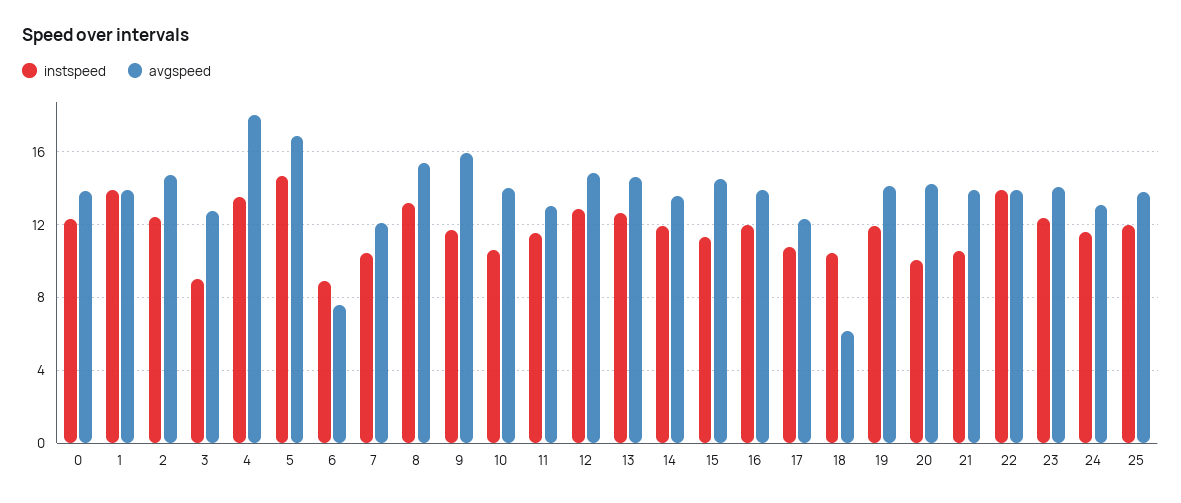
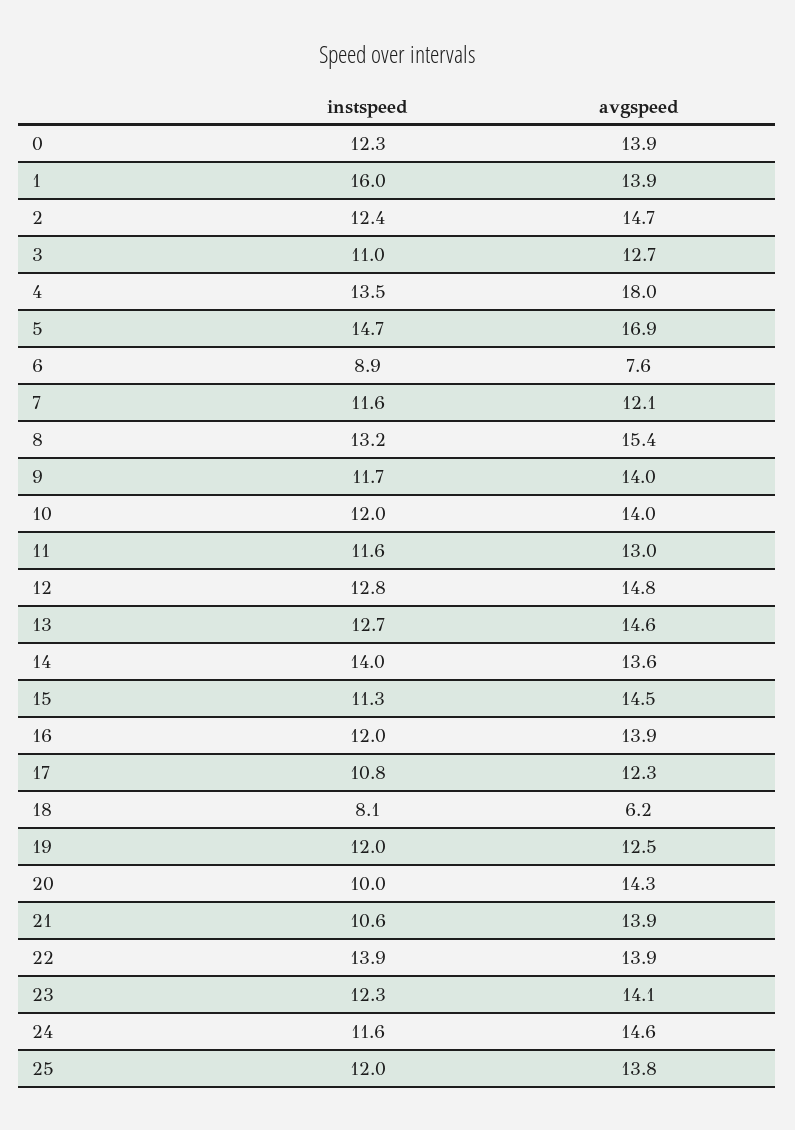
instspeed, 1: 14 -> 16
instspeed, 3: 9 -> 11
instspeed, 7: 10.5 -> 11.6
avgspeed, 9: 16 -> 14
instspeed, 10: 10.5 -> 12
instspeed, 14: 12 -> 14
instspeed, 18: 10.5 -> 8.1
avgspeed, 19: 14 -> 12.5
avgspeed, 24: 13 -> 14.6

